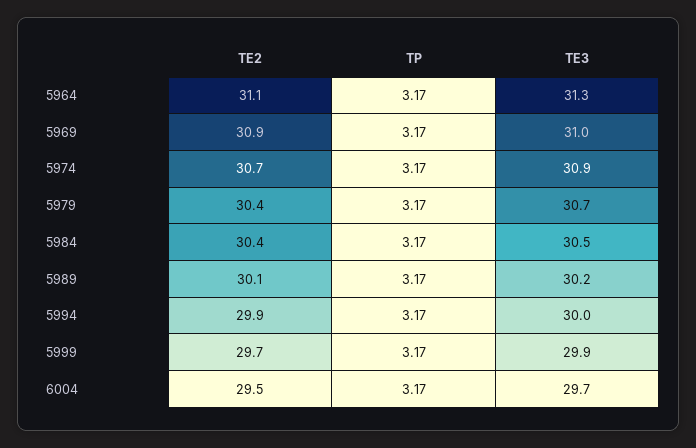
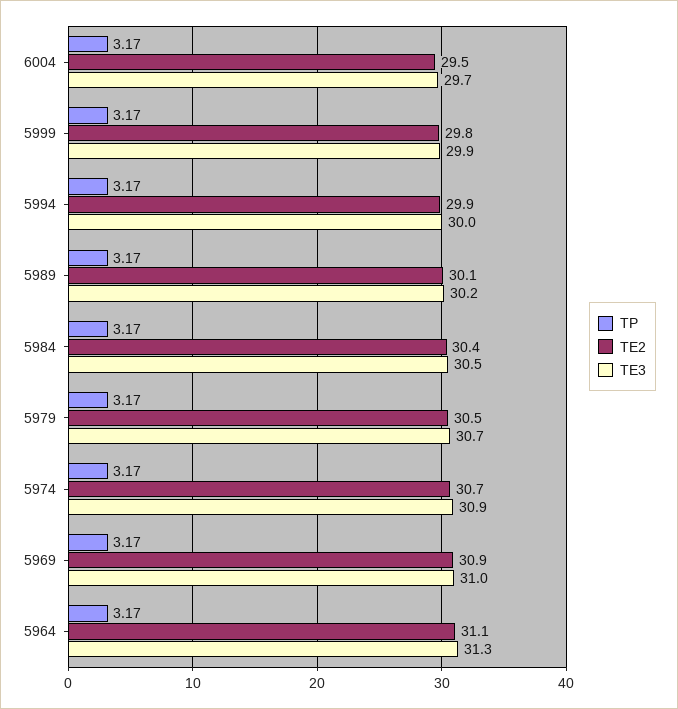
TE2, 5979: 30.4 -> 30.5
TE2, 5999: 29.7 -> 29.8

